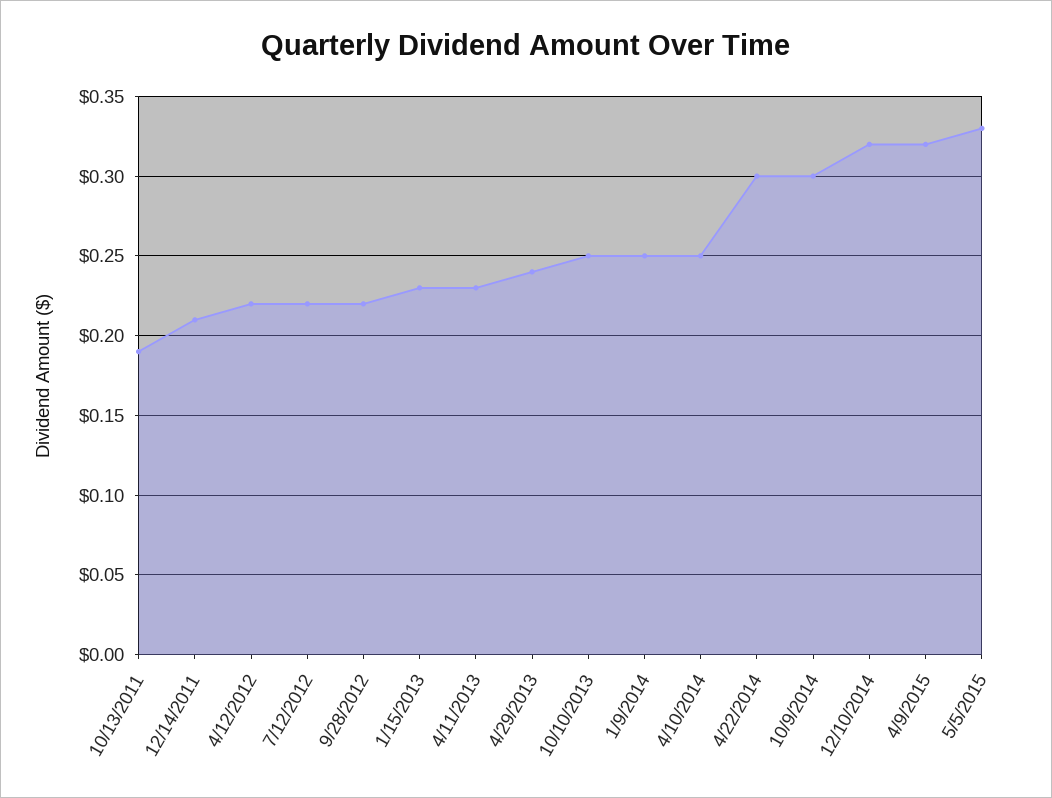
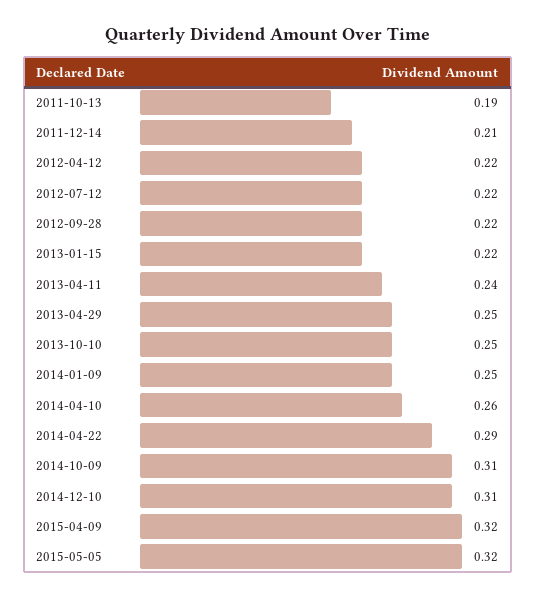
1/15/2013: 0.23 -> 0.22
4/11/2013: 0.23 -> 0.24
4/29/2013: 0.24 -> 0.25
4/10/2014: 0.25 -> 0.26
4/22/2014: 0.3 -> 0.29
10/9/2014: 0.3 -> 0.31
12/10/2014: 0.32 -> 0.31
5/5/2015: 0.33 -> 0.32

